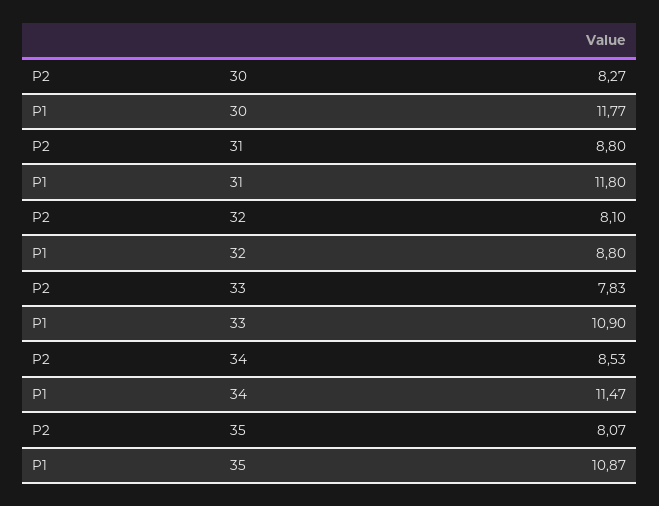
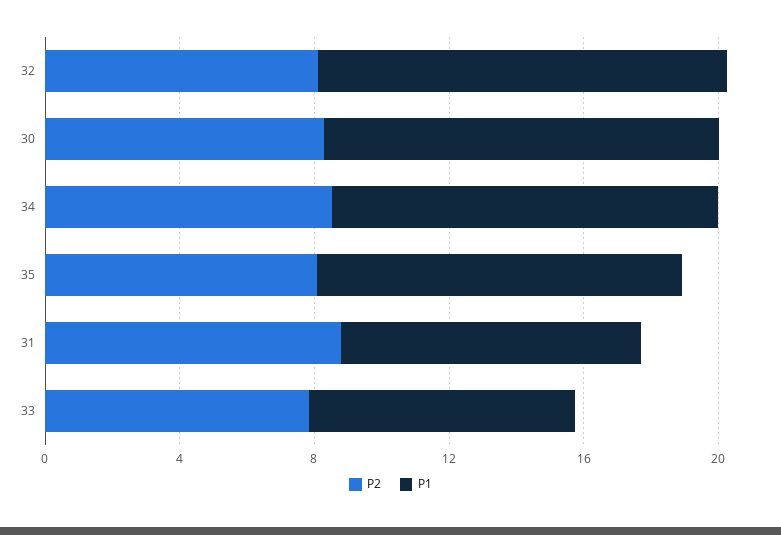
P1, 31: 11.8 -> 9
P1, 32: 8.8 -> 12
P1, 33: 10.9 -> 8

